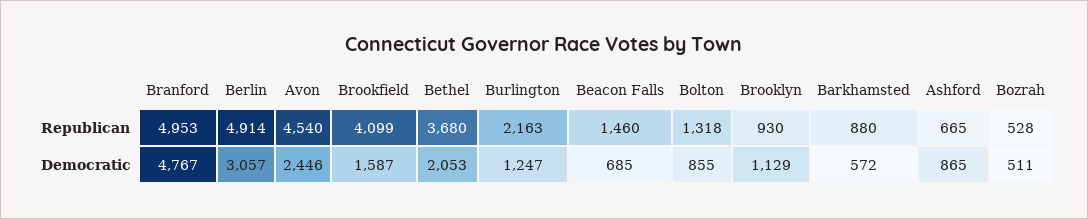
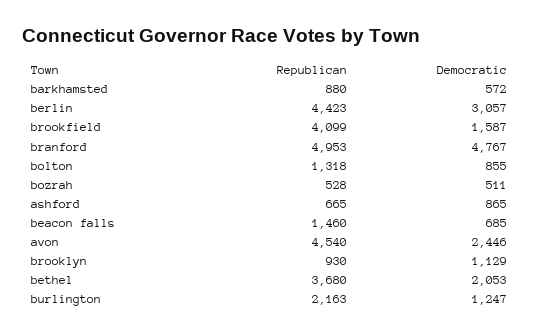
Berlin, Republican: 4914 -> 4423

